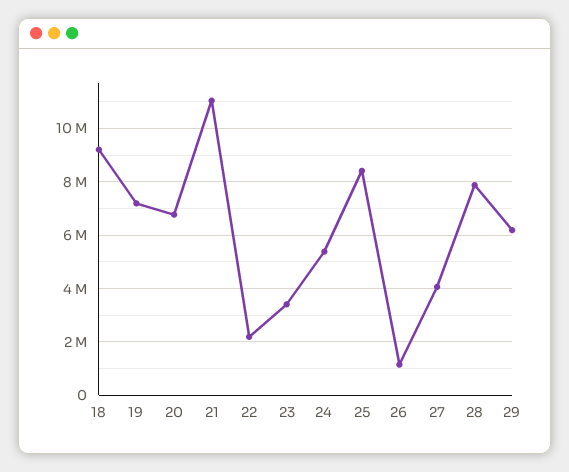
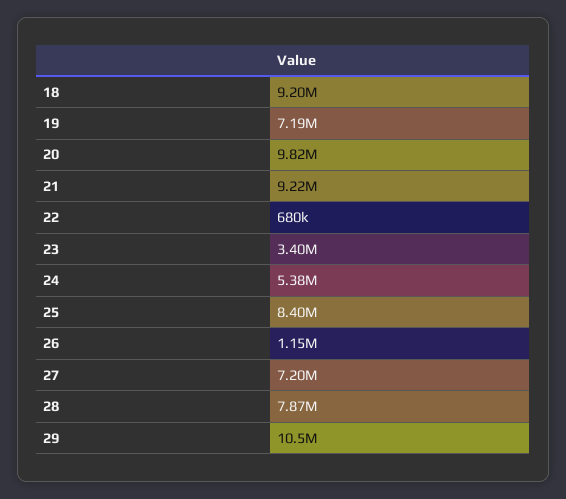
20: 6750000 -> 9820000
21: 11000000 -> 9220000
22: 2250000 -> 680000
27: 4000000 -> 7200000
29: 6250000 -> 10500000

